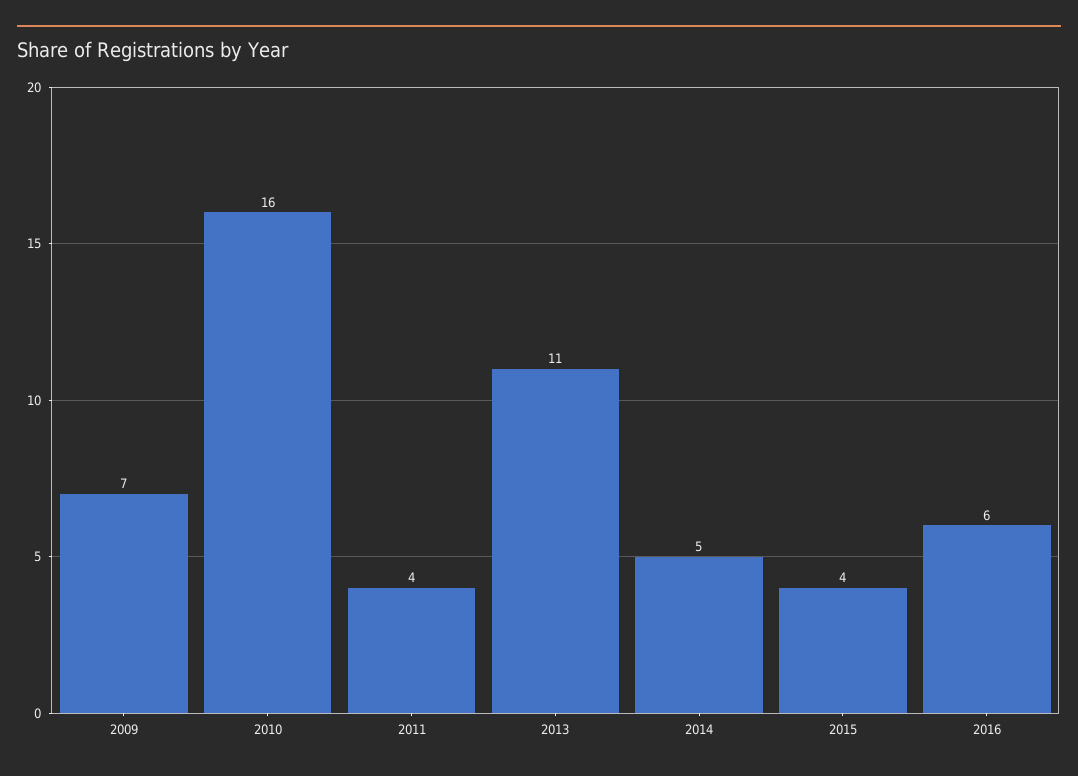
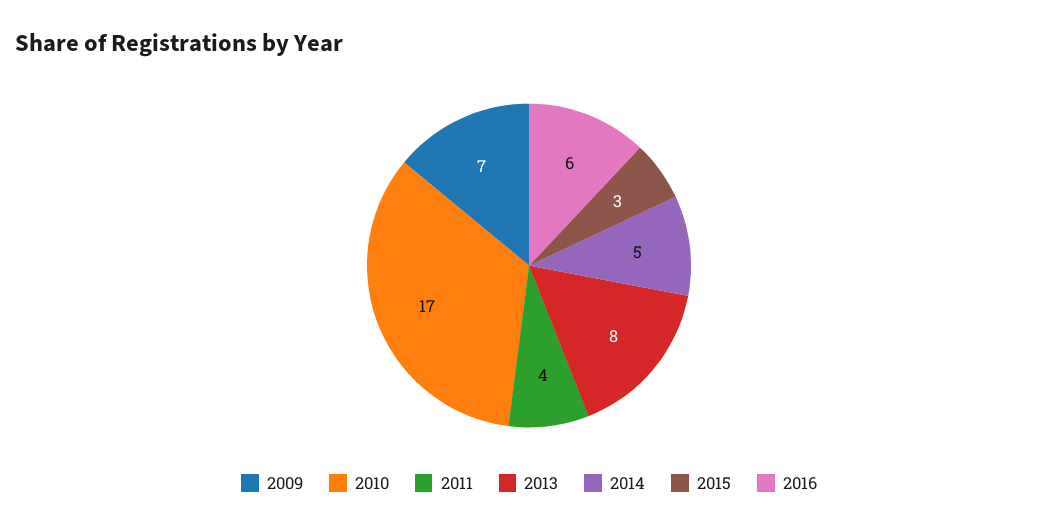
2010: 16 -> 17
2013: 11 -> 8
2015: 4 -> 3

